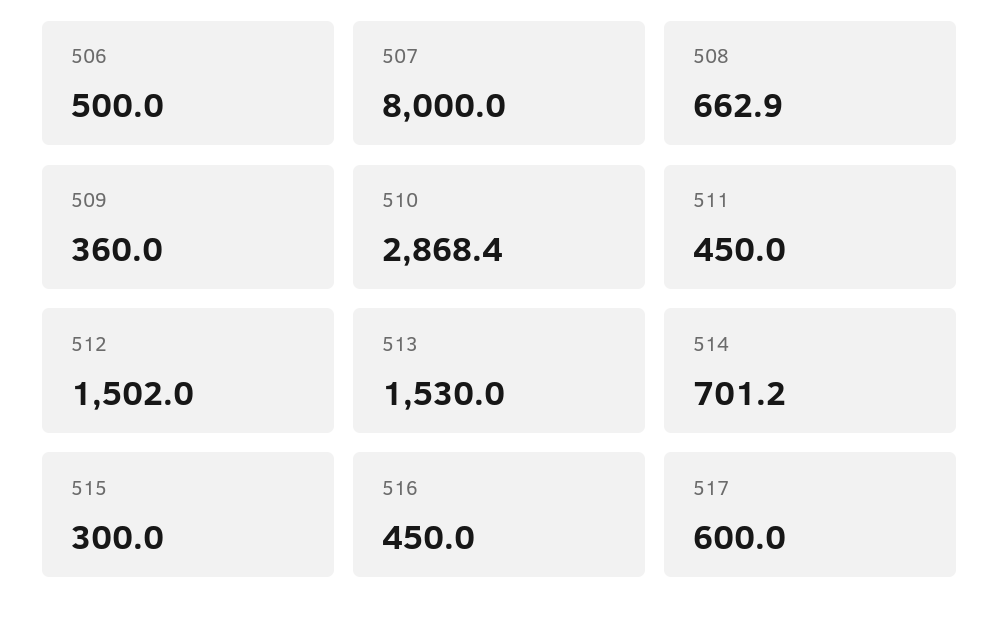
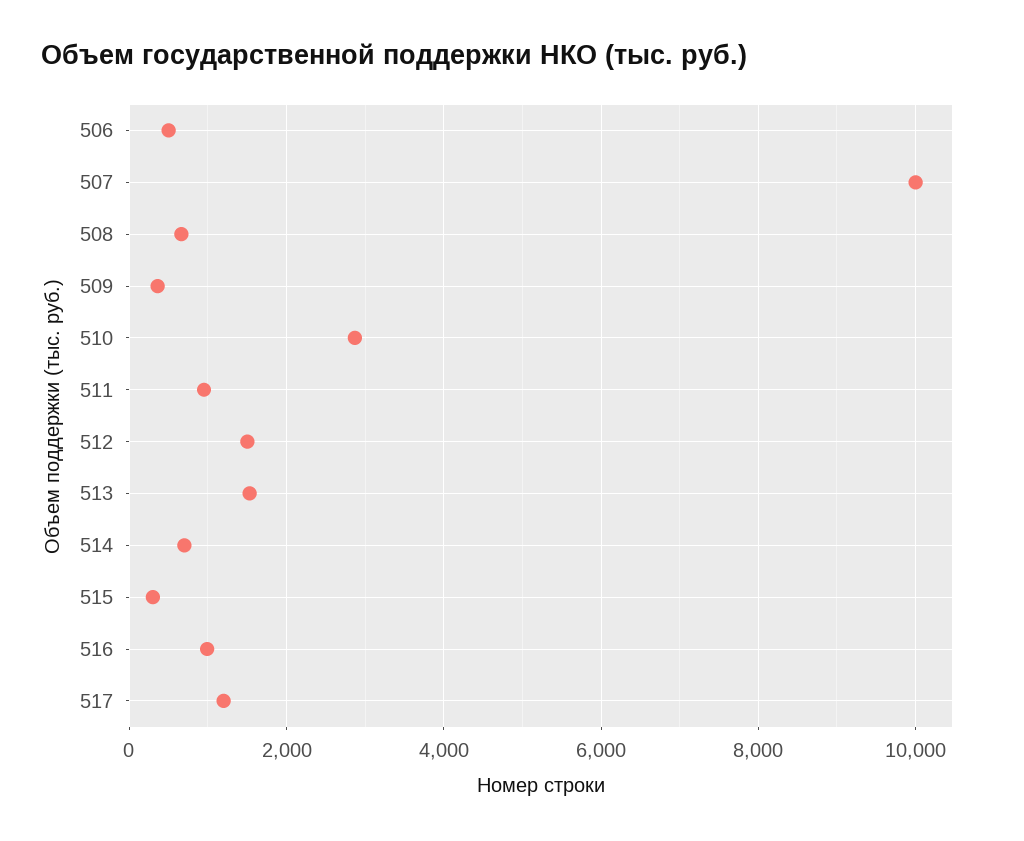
507: 8000 -> 10000
511: 450 -> 1000
516: 450 -> 1000
517: 600 -> 1200

